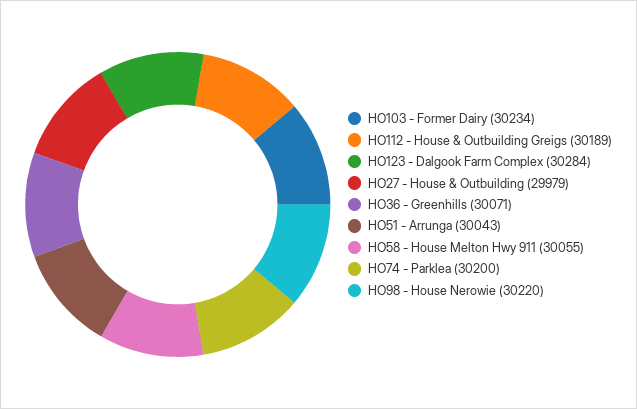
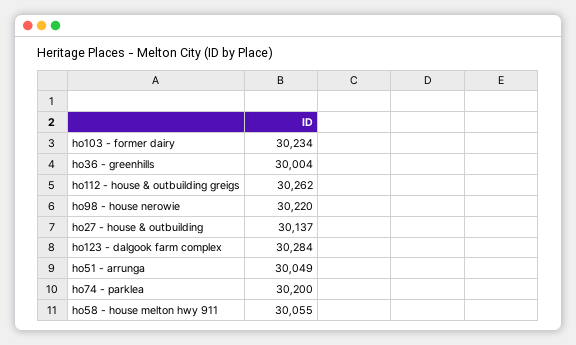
HO112 - House & Outbuilding Greigs: 30189 -> 30262
HO27 - House & Outbuilding: 29979 -> 30137
HO36 - Greenhills: 30071 -> 30004
HO51 - Arrunga: 30043 -> 30049

